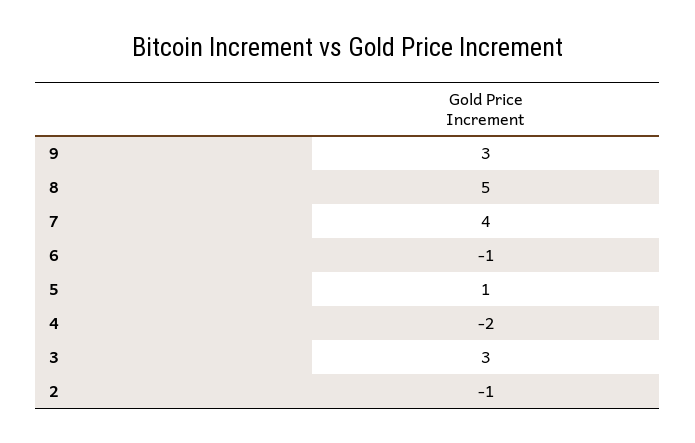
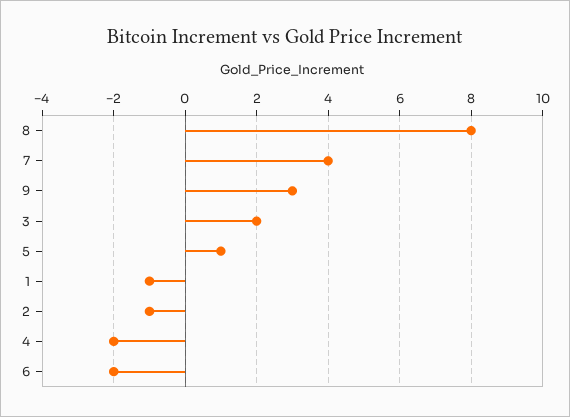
8: 5 -> 8
6: -1 -> -2
3: 3 -> 2
1: none -> -1

